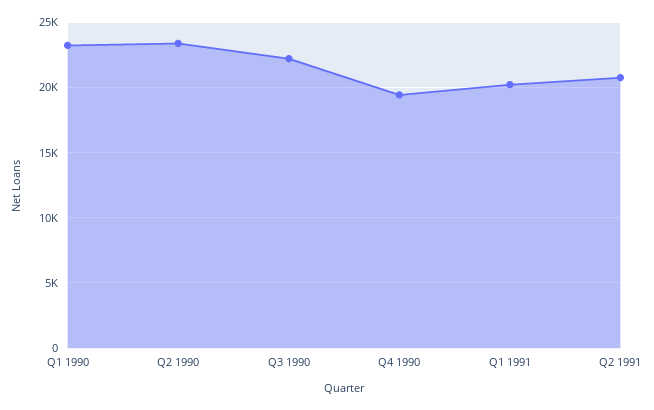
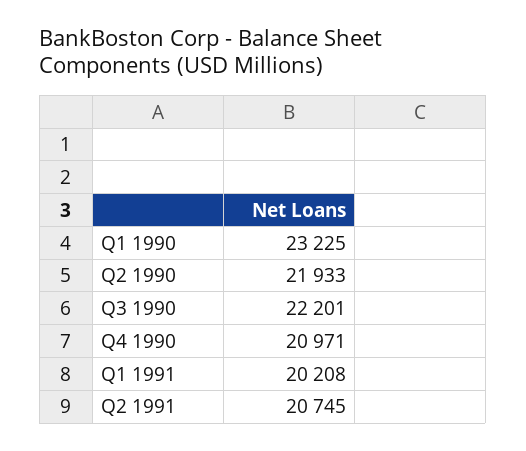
Q2 1990: 23500 -> 21933
Q4 1990: 19500 -> 20971

